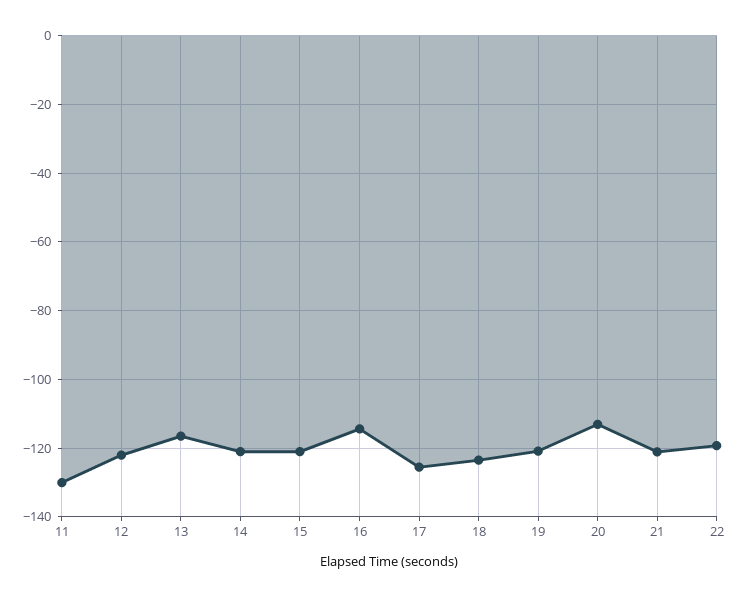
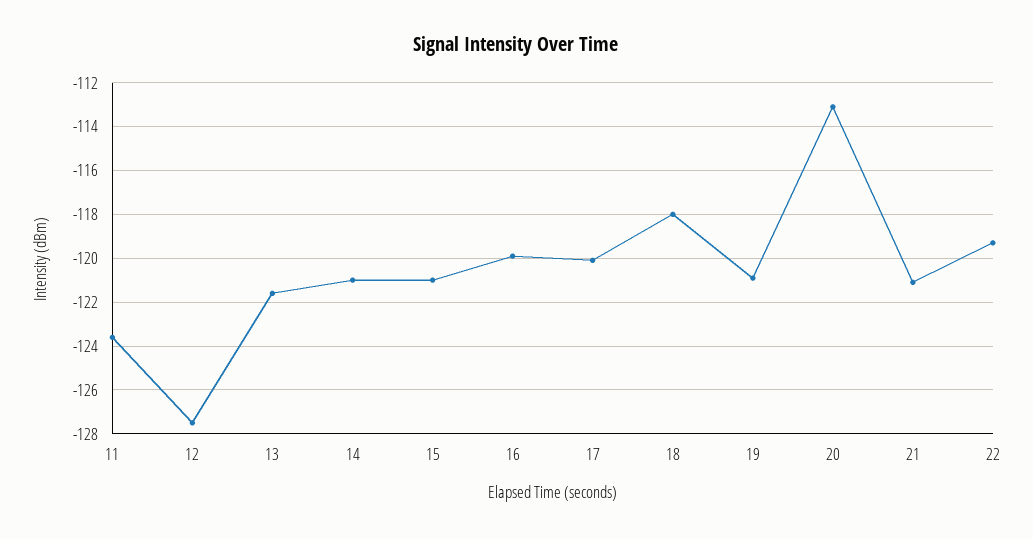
11: -130 -> -123.5
12: -122 -> -127.5
13: -116 -> -121.5
16: -114 -> -120
17: -126 -> -120
18: -124 -> -118

